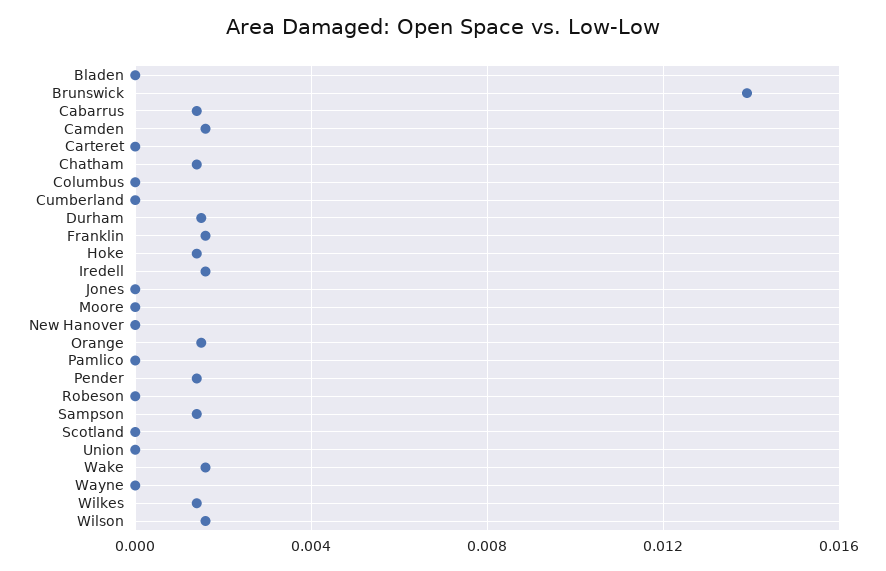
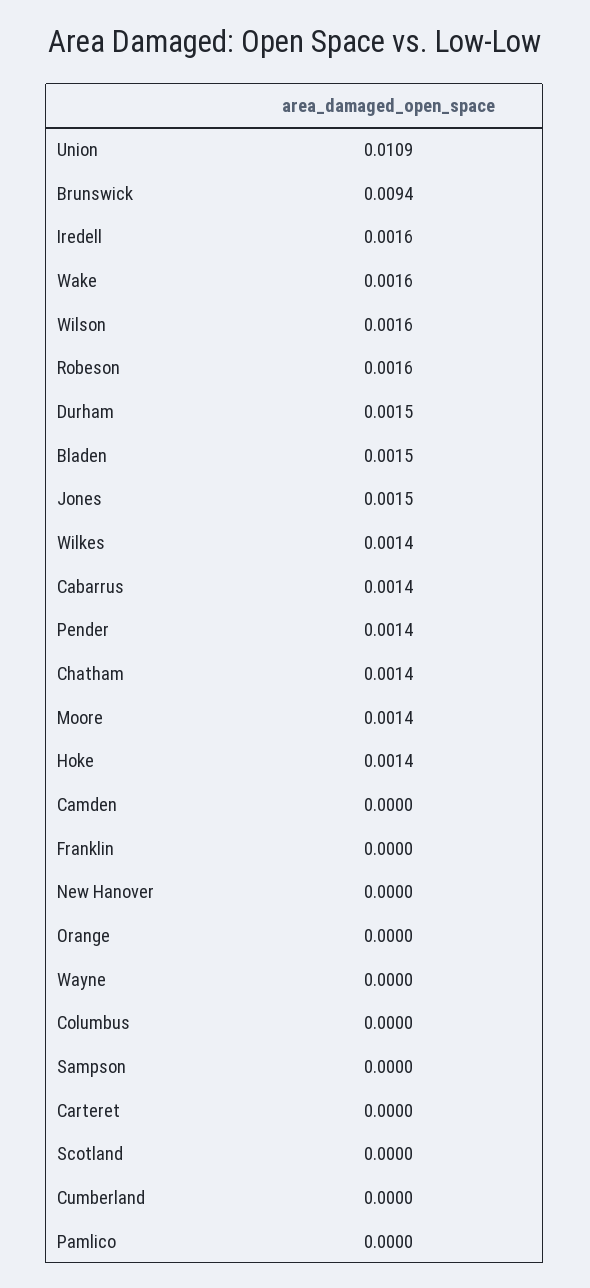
Bladen: 0 -> 0.0015
Brunswick: 0.014 -> 0.0094
Camden: 0.0015 -> 0
Franklin: 0.0015 -> 0
Jones: 0 -> 0.0015
Moore: 0 -> 0.0014
Orange: 0.0015 -> 0
Robeson: 0 -> 0.0016
Sampson: 0.0015 -> 0
Union: 0 -> 0.0109

